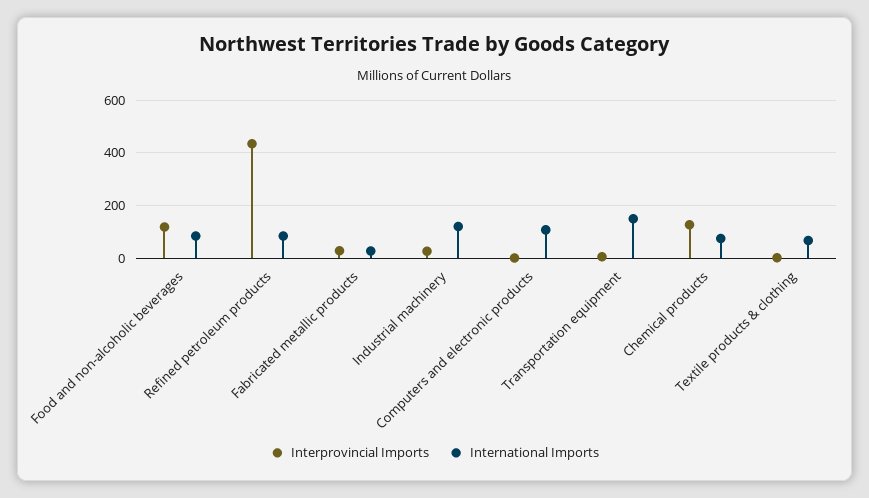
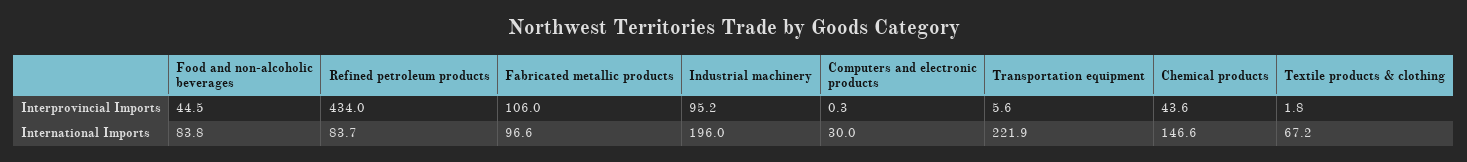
Interprovincial Imports, Food and non-alcoholic beverages: 125 -> 44.5
Interprovincial Imports, Fabricated metallic products: 25 -> 106
International Imports, Fabricated metallic products: 25 -> 96.6
Interprovincial Imports, Industrial machinery: 25 -> 95.2
International Imports, Industrial machinery: 125 -> 196
International Imports, Computers and electronic products: 100 -> 30
International Imports, Transportation equipment: 150 -> 221.9
Interprovincial Imports, Chemical products: 125 -> 43.6
International Imports, Chemical products: 75 -> 146.6

